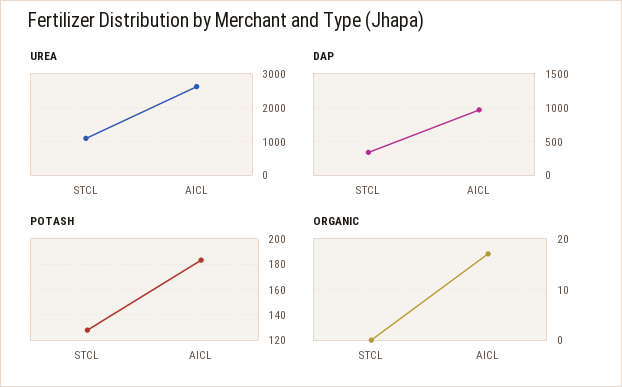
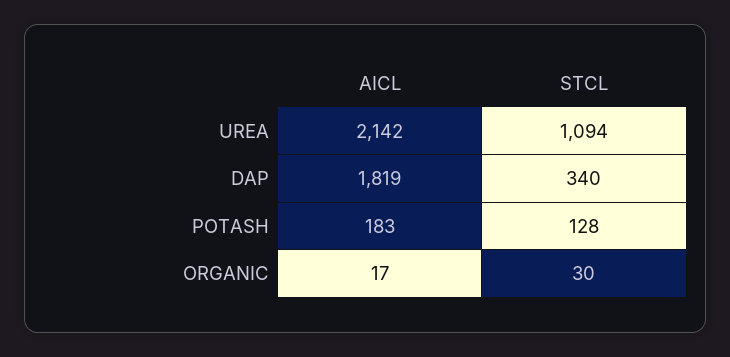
UREA, AICL: 2600 -> 2142
DAP, AICL: 1000 -> 1819
ORGANIC, STCL: 0 -> 30

